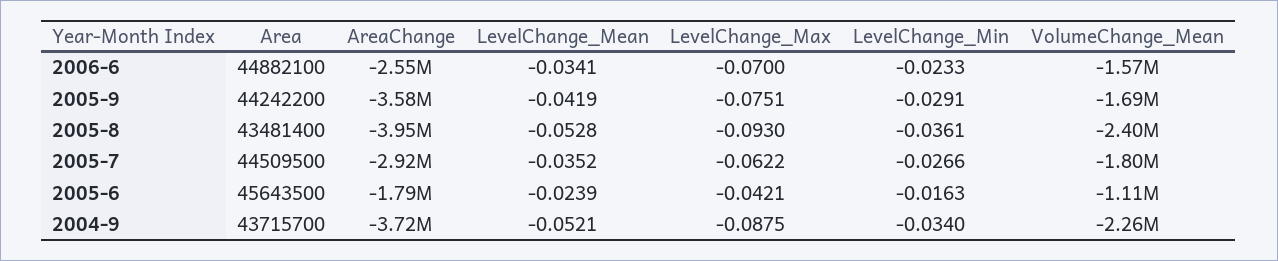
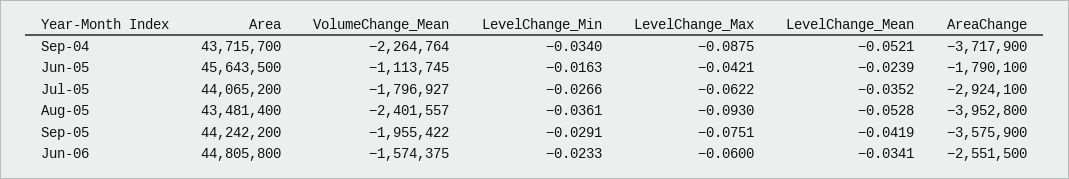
Area, 2006-6: 44882100 -> 44805800
LevelChange_Max, 2006-6: -0.07 -> -0.06
VolumeChange_Mean, 2005-9: -1690000 -> -1955422
Area, 2005-7: 44509500 -> 44065200

